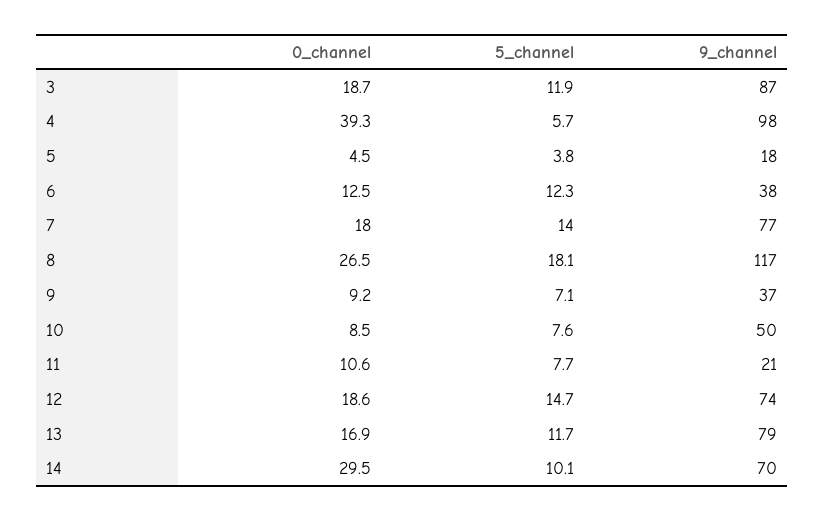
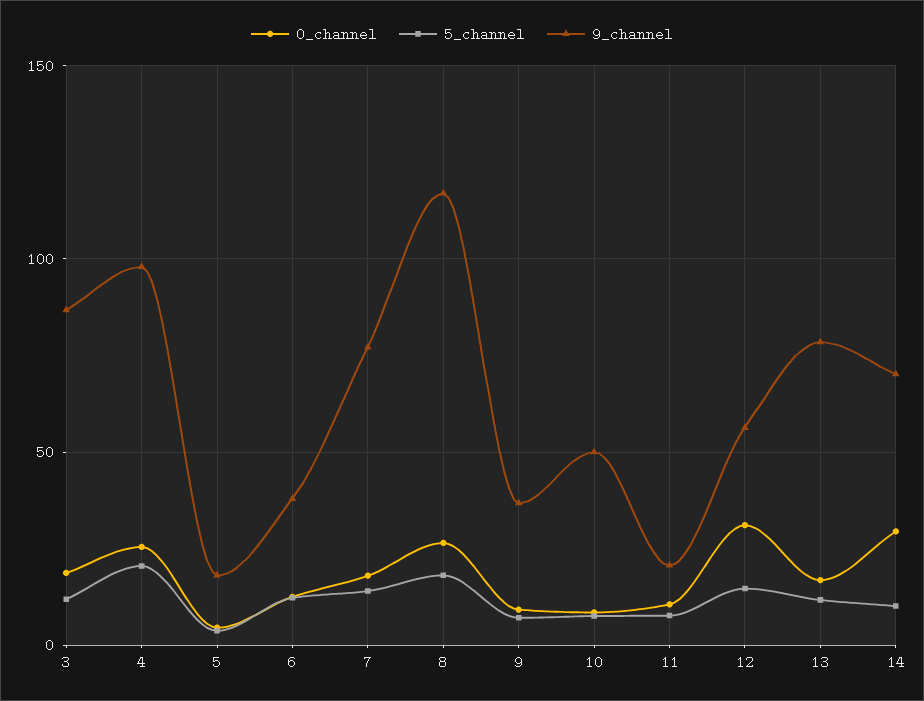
0_channel, 4: 39.3 -> 25
5_channel, 4: 5.7 -> 20
0_channel, 12: 18.6 -> 30
9_channel, 12: 74 -> 55

